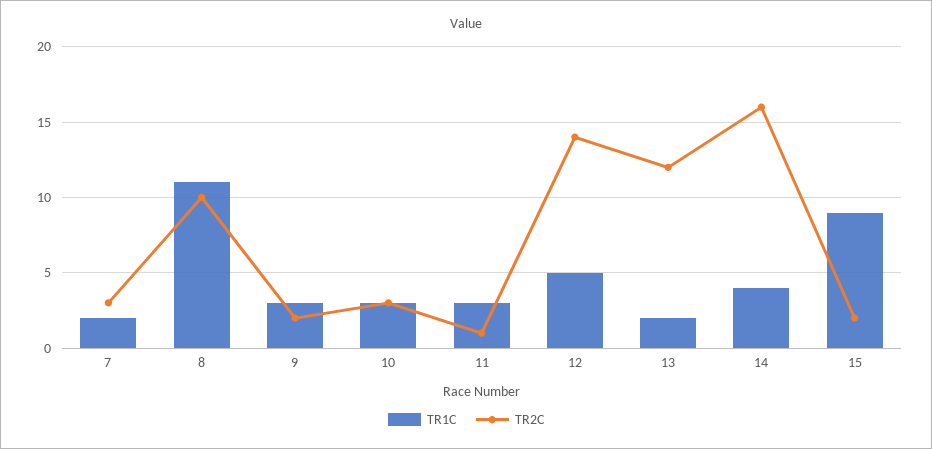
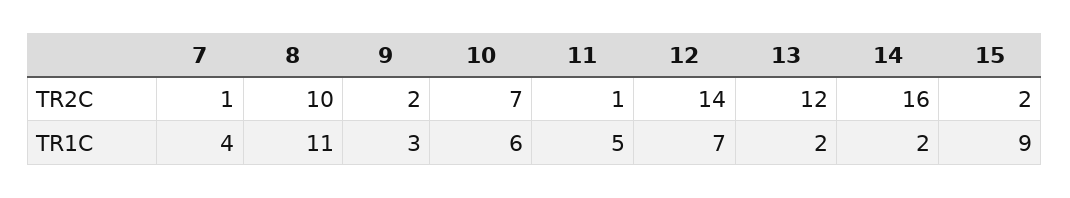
TR1C, 7: 2 -> 4
TR2C, 7: 3 -> 1
TR1C, 10: 3 -> 6
TR2C, 10: 3 -> 7
TR1C, 11: 3 -> 5
TR1C, 12: 5 -> 7
TR1C, 14: 4 -> 2

